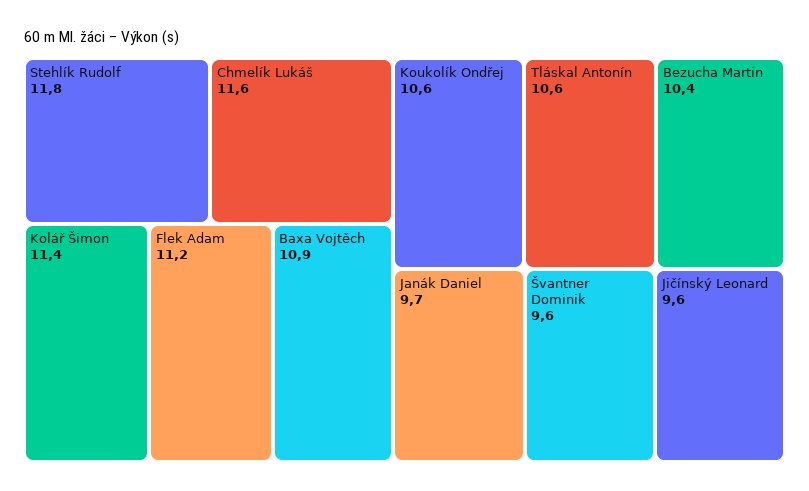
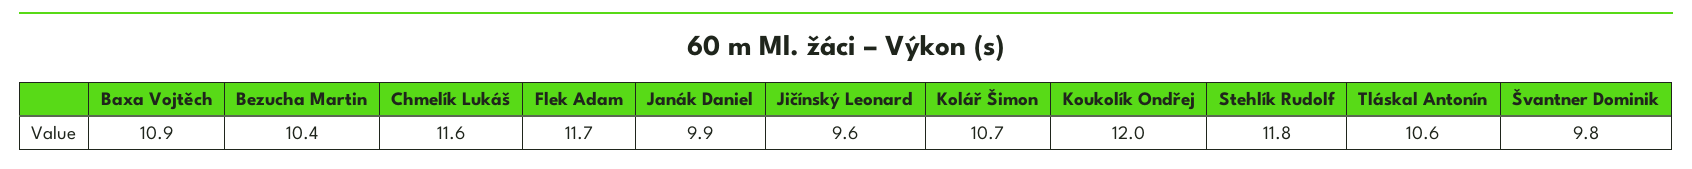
Kolář Šimon: 11.4 -> 10.7
Flek Adam: 11.2 -> 11.7
Koukolík Ondřej: 10.6 -> 12
Janák Daniel: 9.7 -> 9.9
Švantner Dominik: 9.6 -> 9.8

